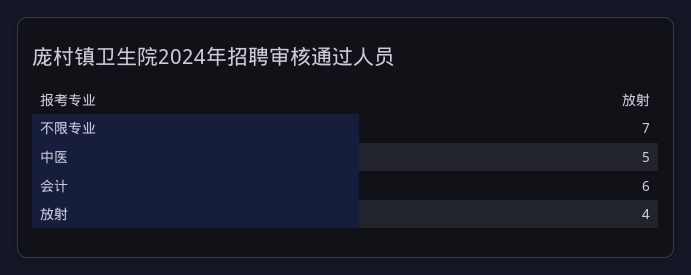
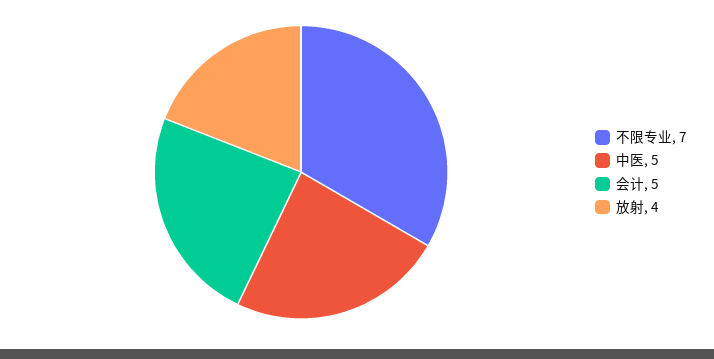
会计: 6 -> 5

